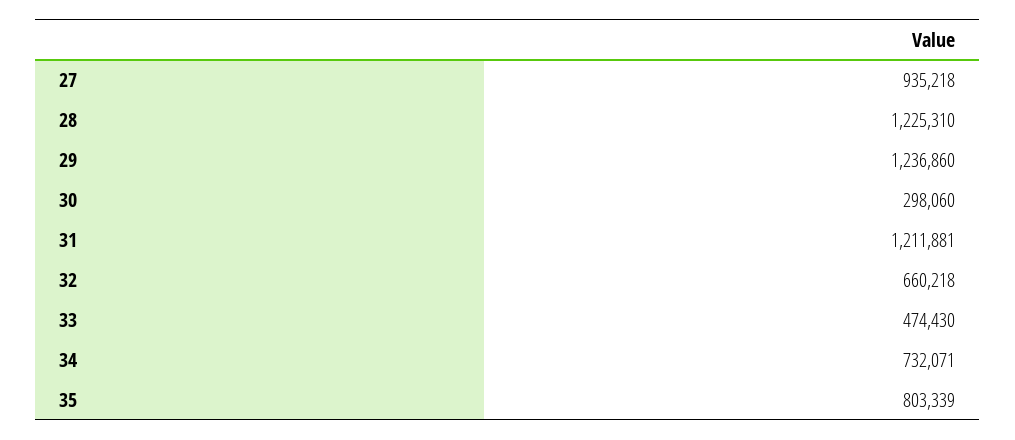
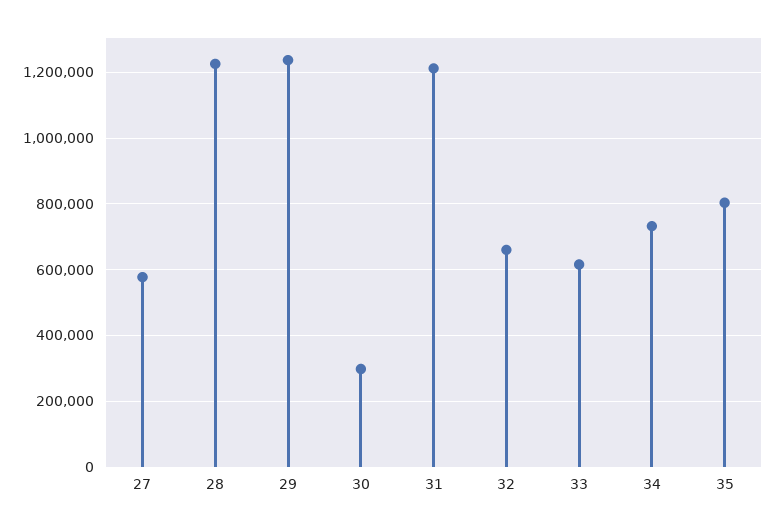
27: 935218 -> 580000
33: 474430 -> 620000

